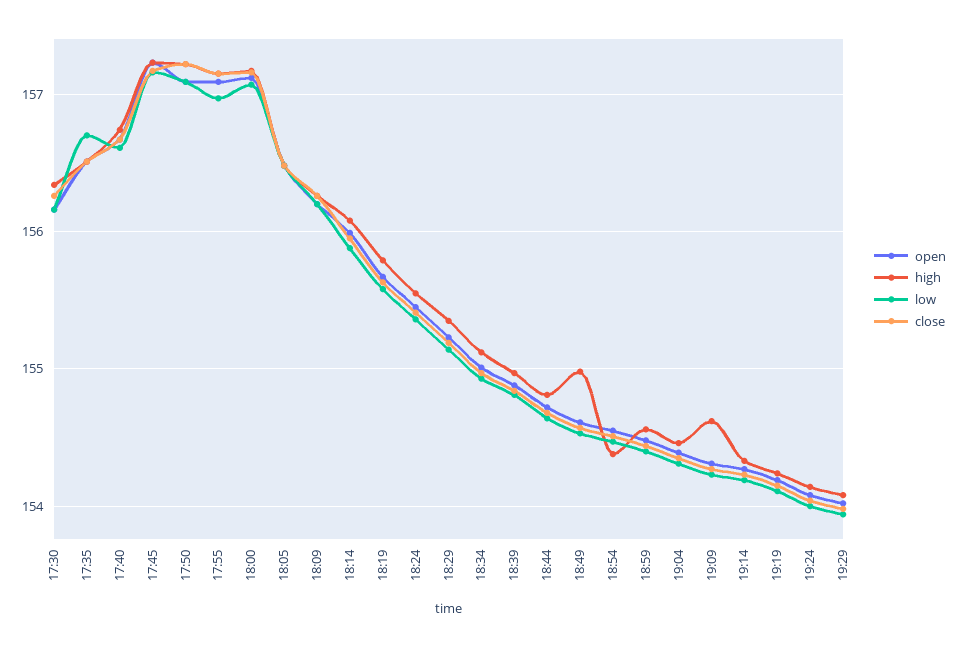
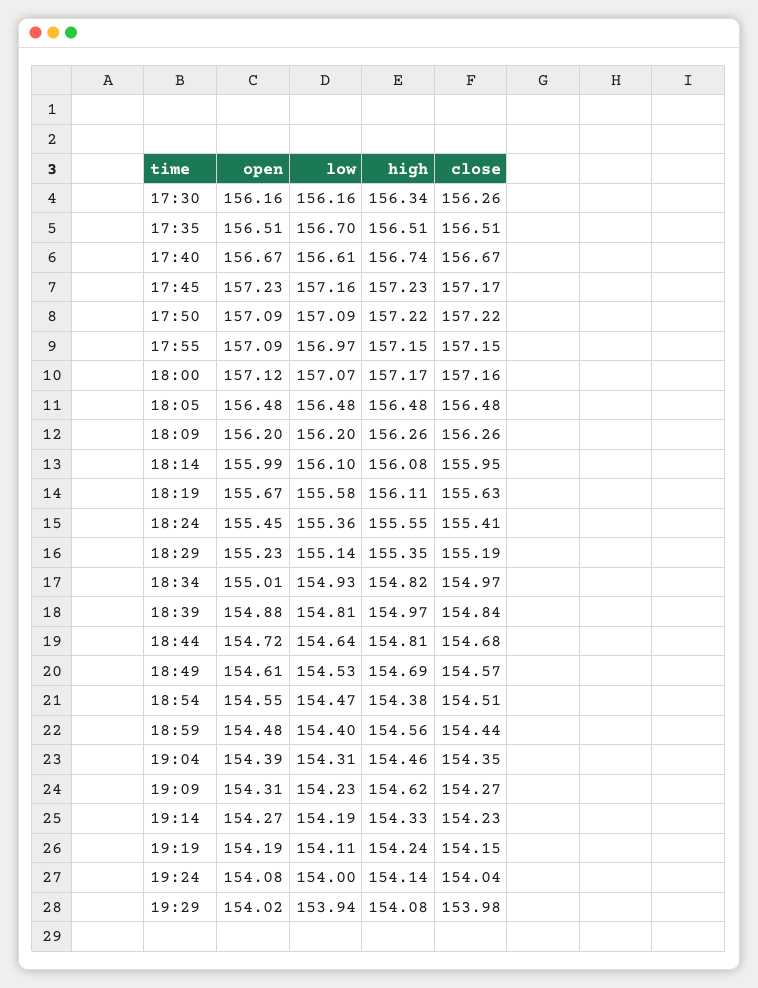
low, 18:14: 155.9 -> 156.1
high, 18:19: 155.8 -> 156.11
high, 18:34: 155.1 -> 154.82
high, 18:49: 155 -> 154.69

